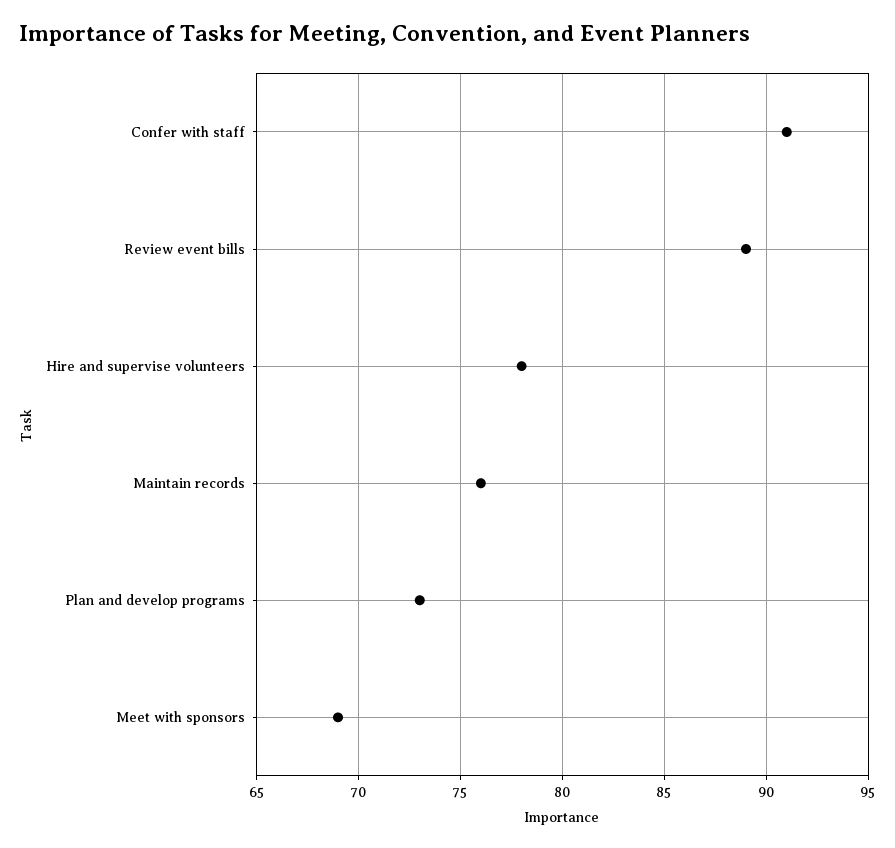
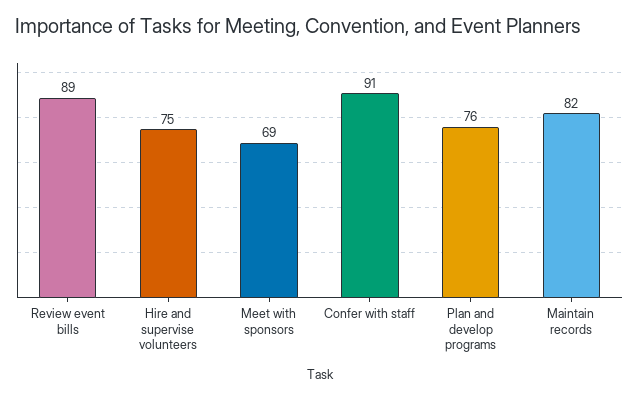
Hire and supervise volunteers: 78 -> 75
Maintain records: 76 -> 82
Plan and develop programs: 73 -> 76

